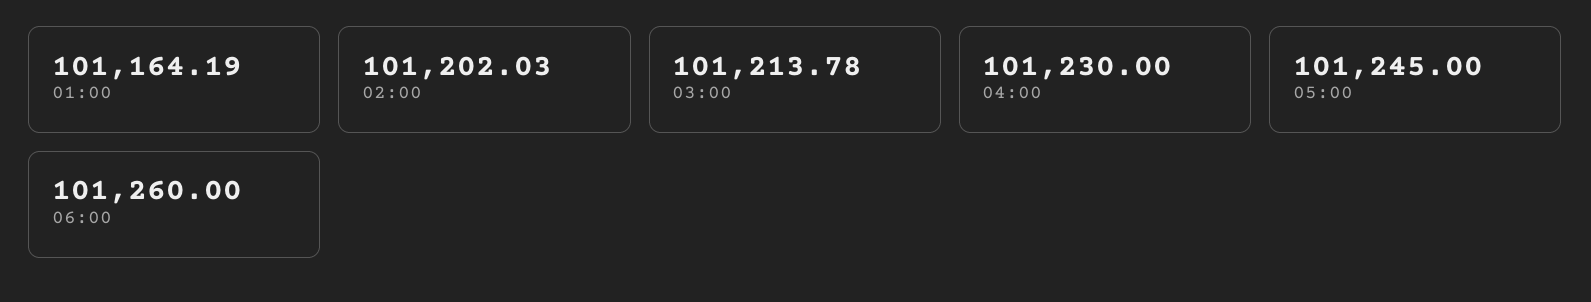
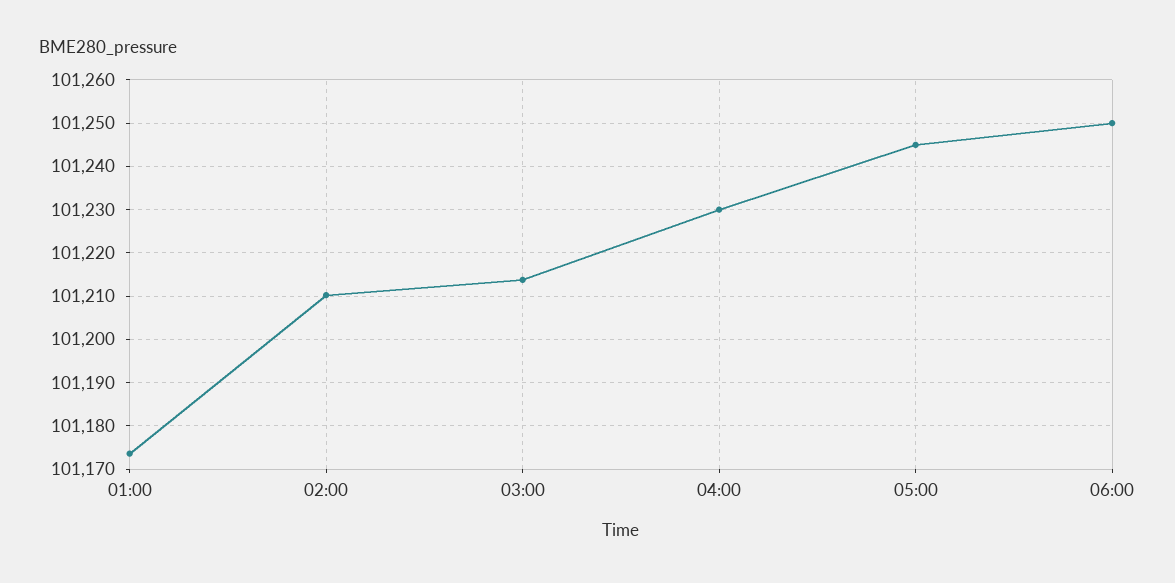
01:00: 101164.19 -> 101174
02:00: 101202.03 -> 101210
06:00: 101260 -> 101250

